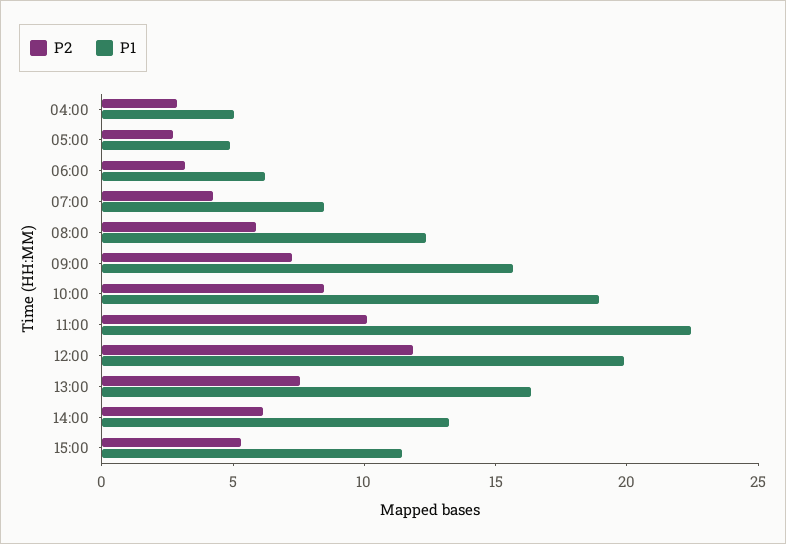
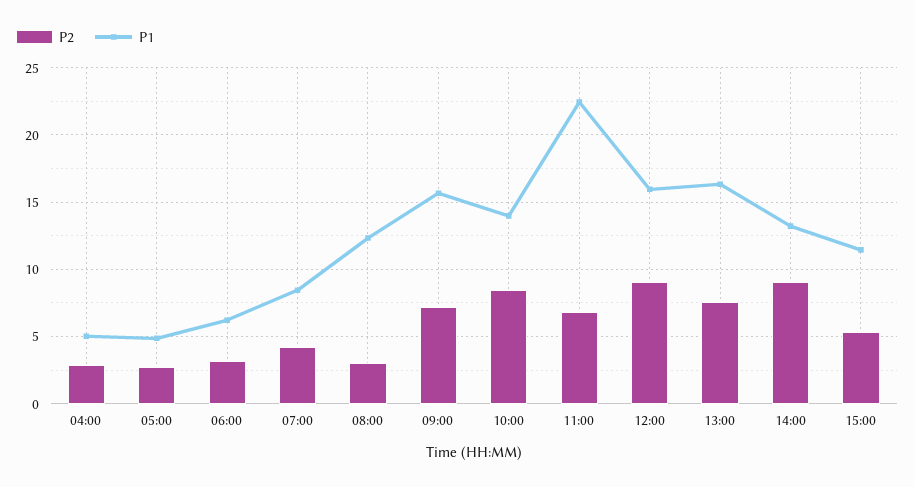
P2, 08:00: 6 -> 3
P1, 10:00: 19 -> 14
P2, 11:00: 10 -> 7
P2, 12:00: 12 -> 9
P1, 12:00: 20 -> 16
P2, 14:00: 6 -> 9

